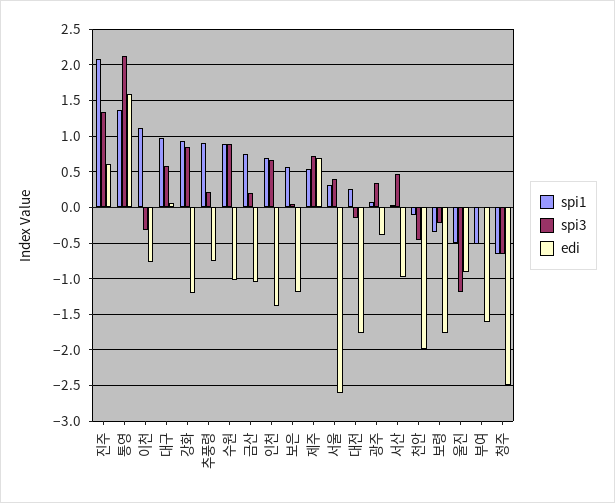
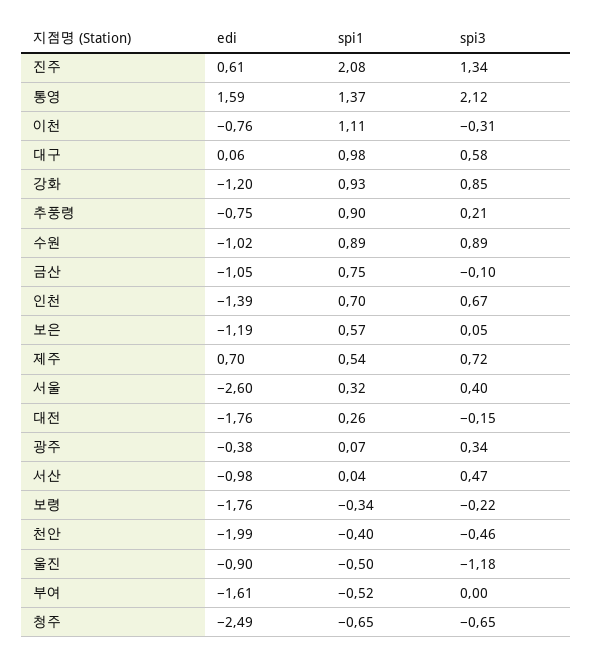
spi3, 금산: 0.2 -> -0.1
spi1, 천안: -0.1 -> -0.4

